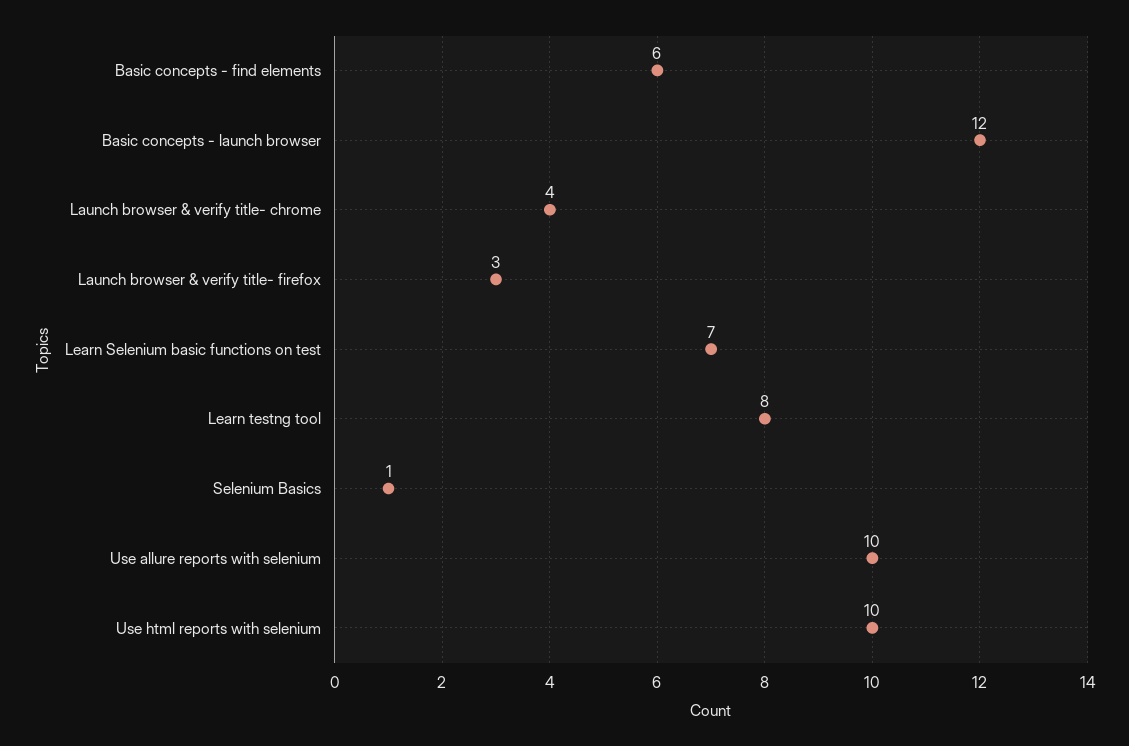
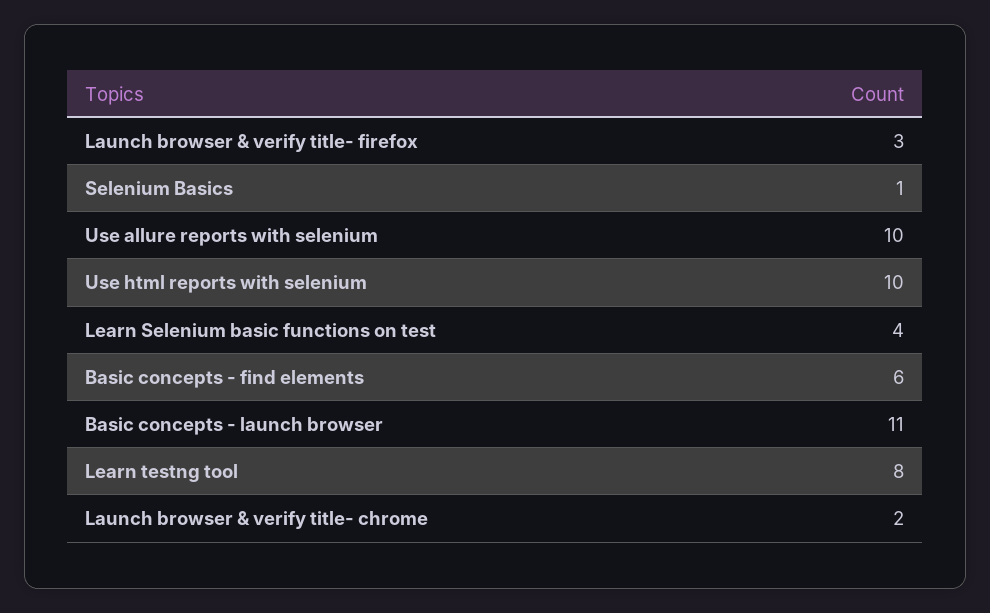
Basic concepts - launch browser: 12 -> 11
Launch browser & verify title- chrome: 4 -> 2
Learn Selenium basic functions on test: 7 -> 4

